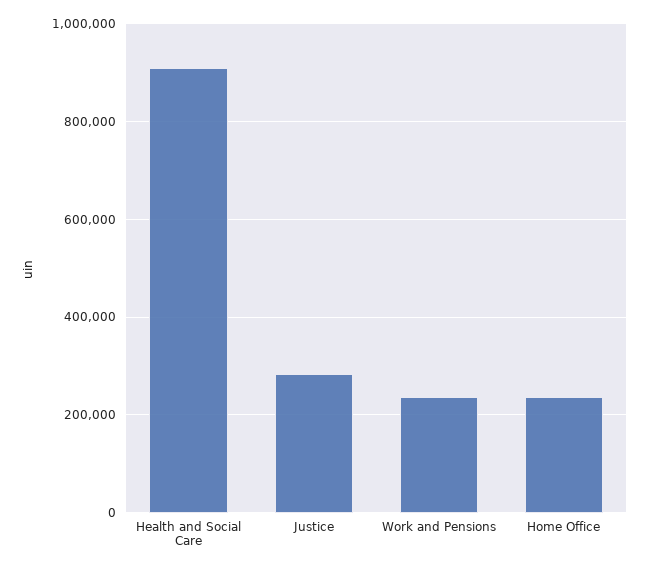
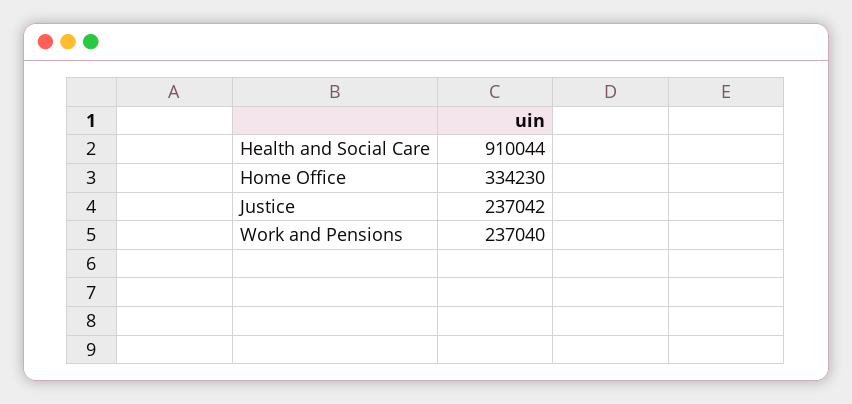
Justice: 280000 -> 237042
Home Office: 240000 -> 334230

